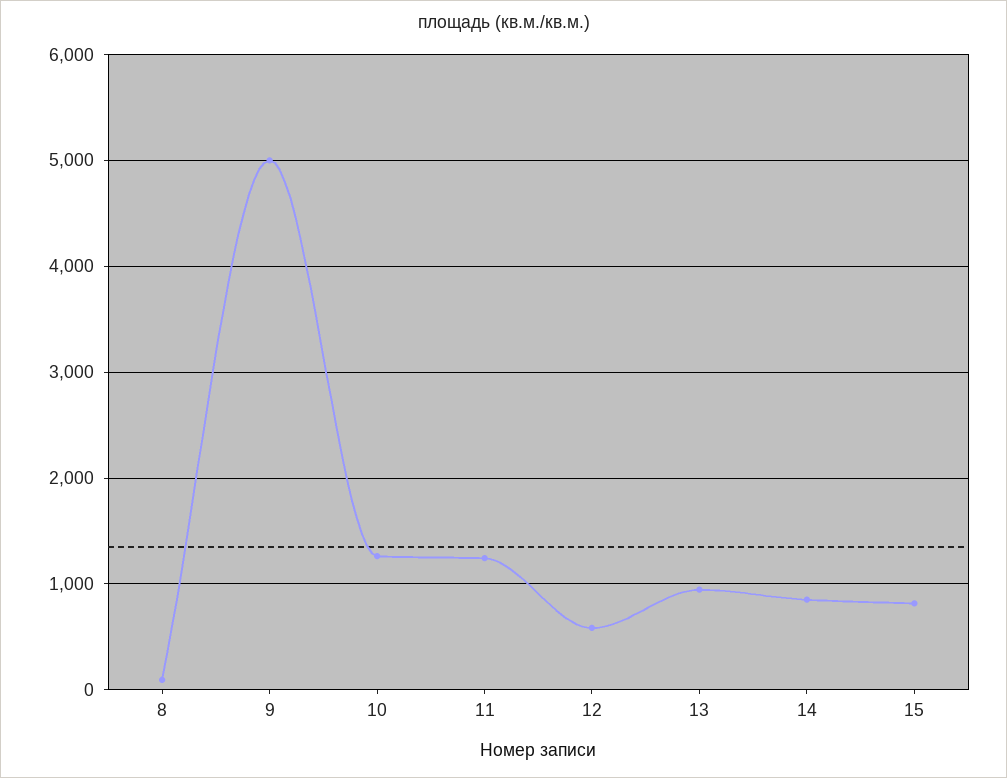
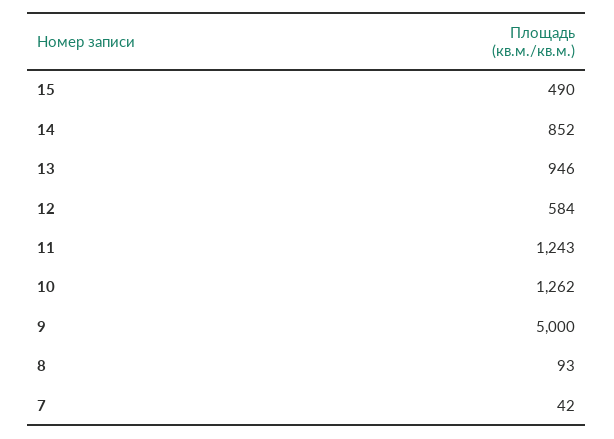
15: 800 -> 490
7: none -> 42

